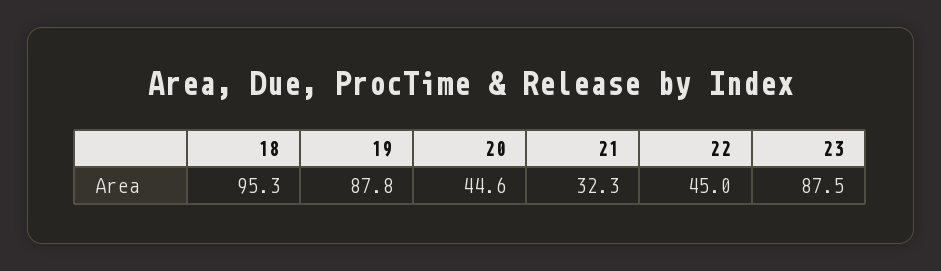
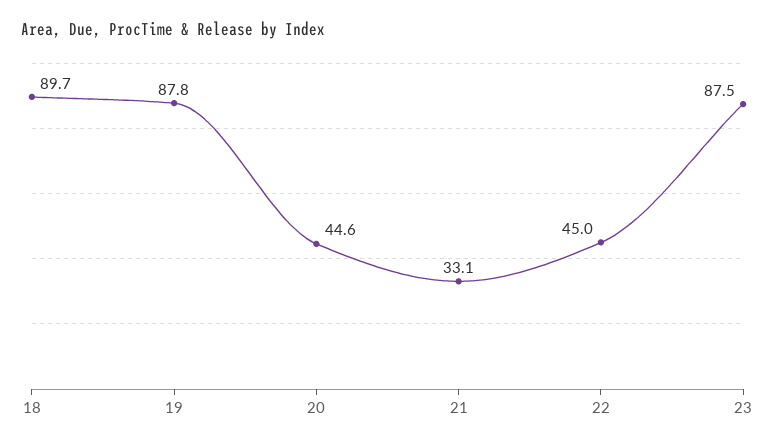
18: 95.3 -> 89.7
21: 32.3 -> 33.1

